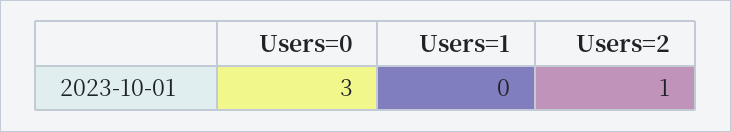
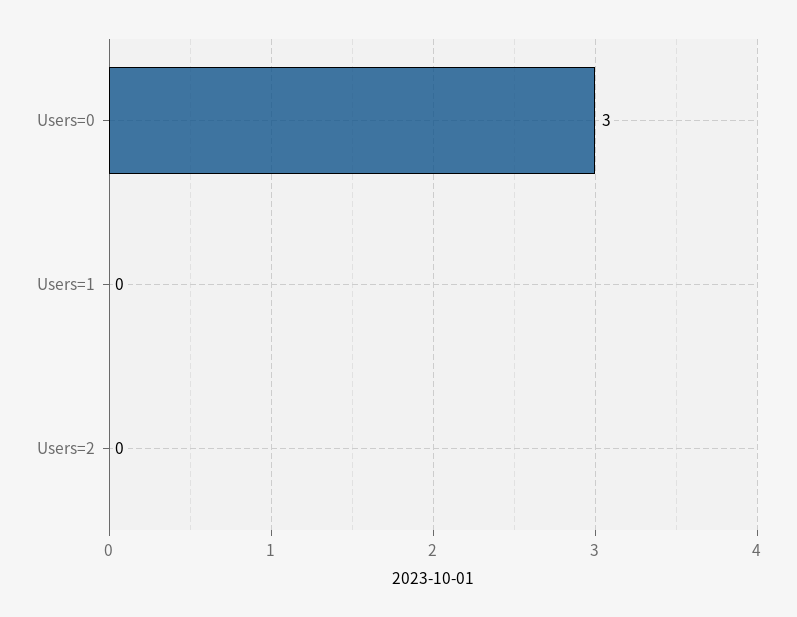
Users=2: 1 -> 0

